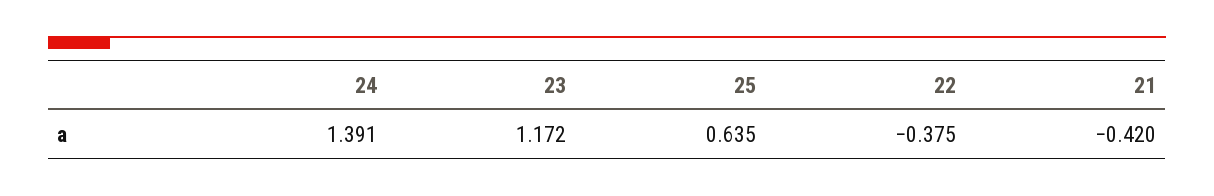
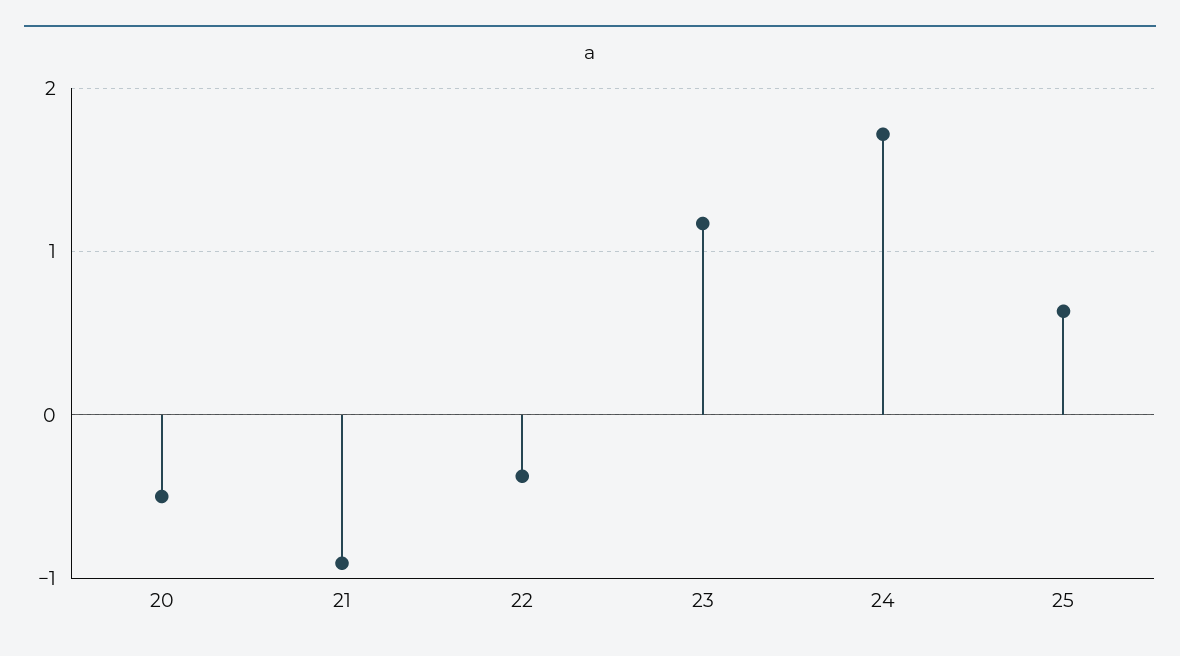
24: 1.391 -> 1.7
21: -0.42 -> -0.9
20: none -> -0.5

